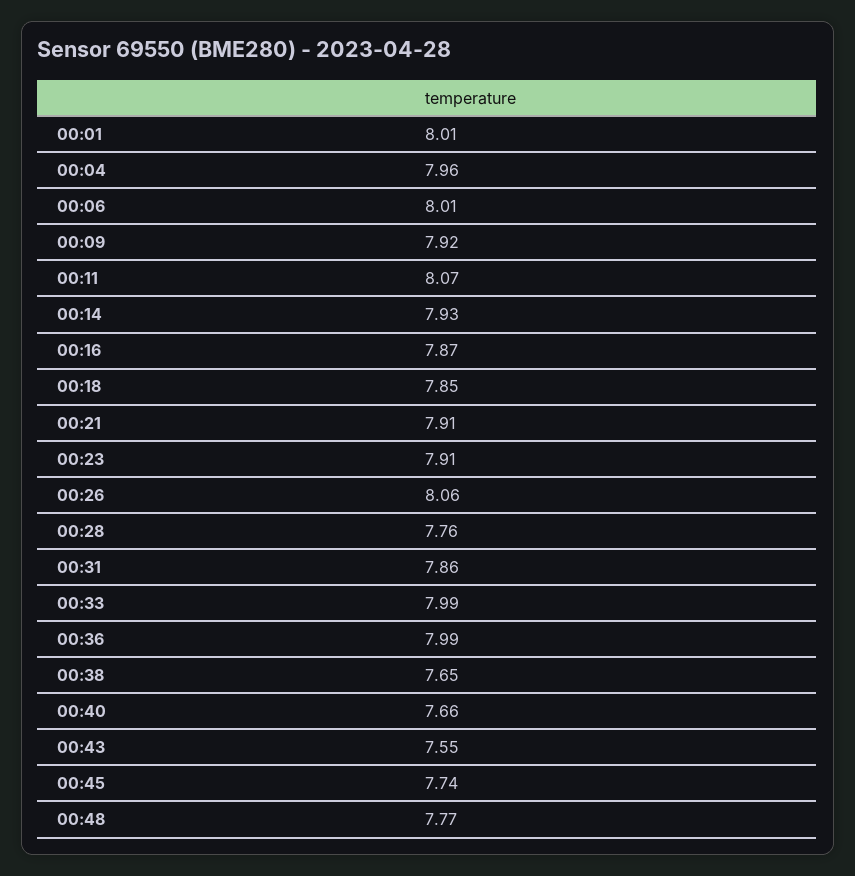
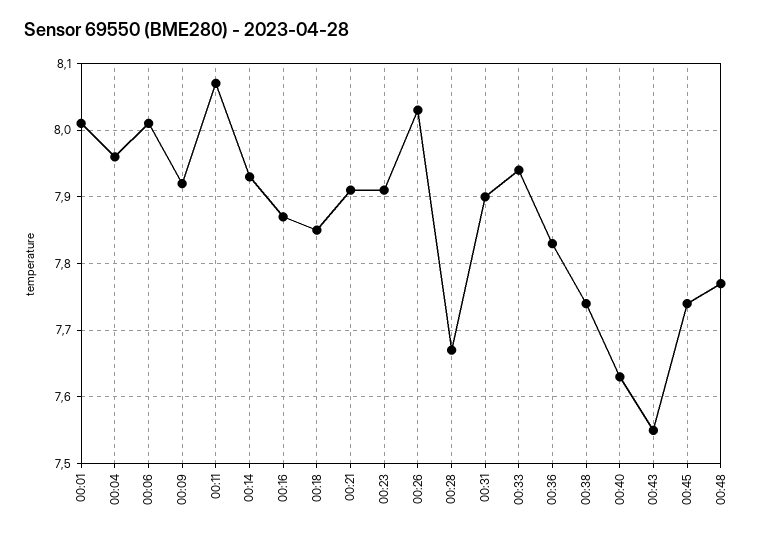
00:26: 8.06 -> 8.03
00:28: 7.76 -> 7.67
00:31: 7.86 -> 7.9
00:33: 7.99 -> 7.94
00:36: 7.99 -> 7.83
00:38: 7.65 -> 7.74
00:40: 7.66 -> 7.63

